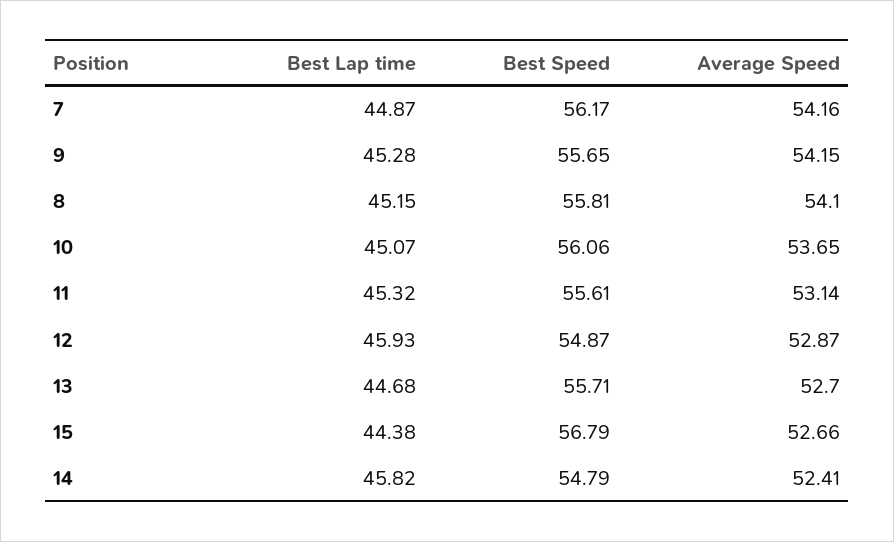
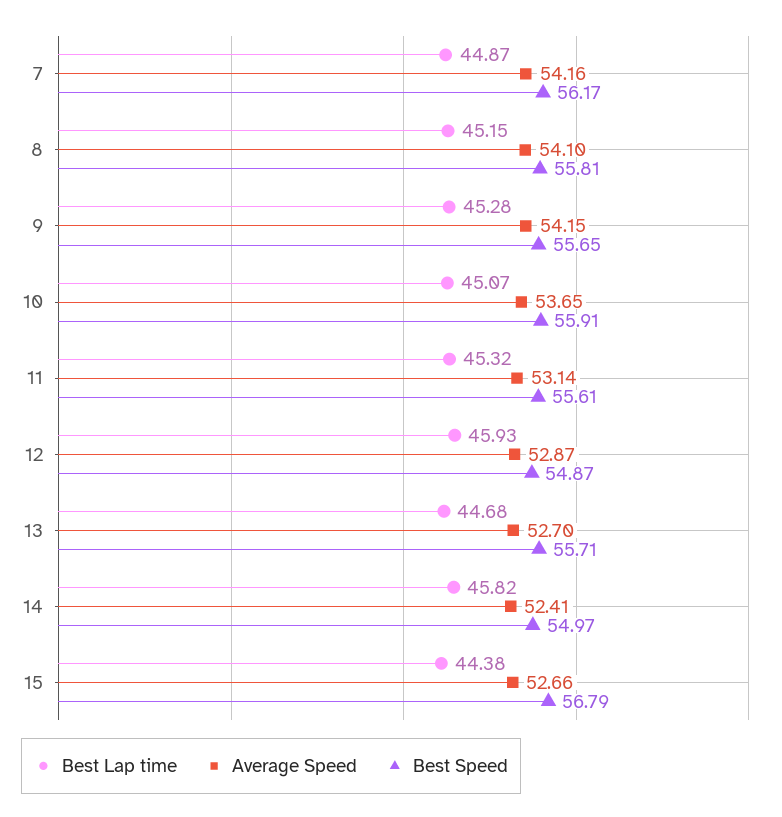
Best Speed, 10: 56.06 -> 55.91
Best Speed, 14: 54.79 -> 54.97

